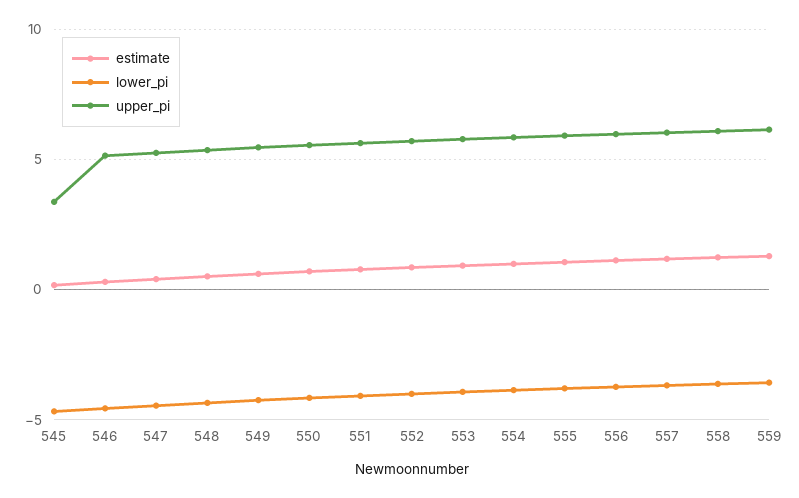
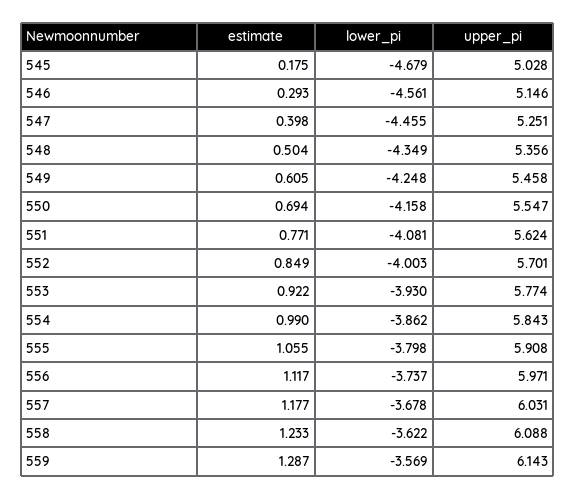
upper_pi, 545: 3.5 -> 5.028

